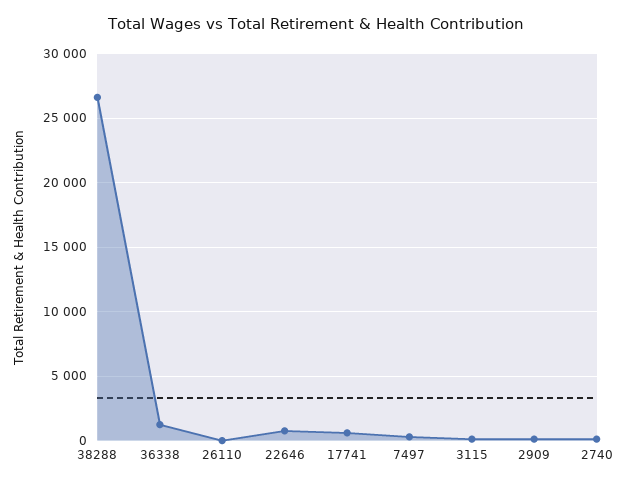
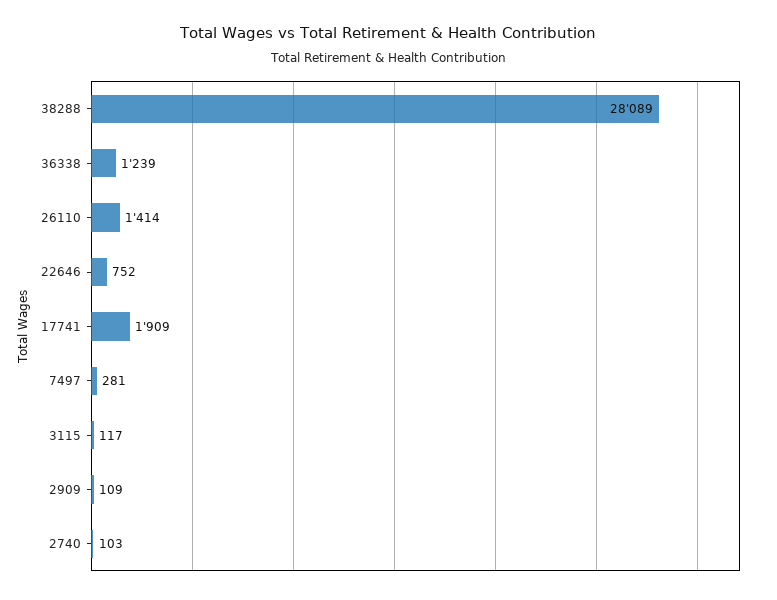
38288: 26500 -> 28089
26110: 0 -> 1414
17741: 500 -> 1909

